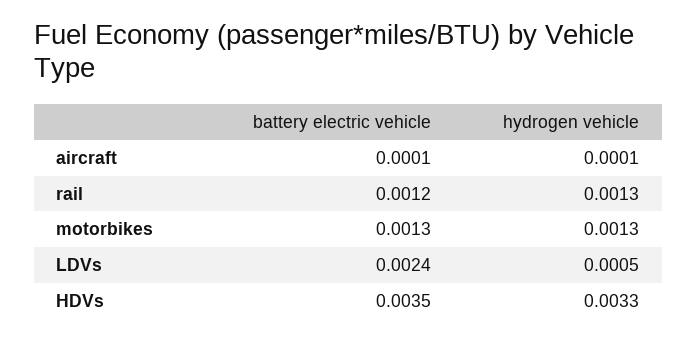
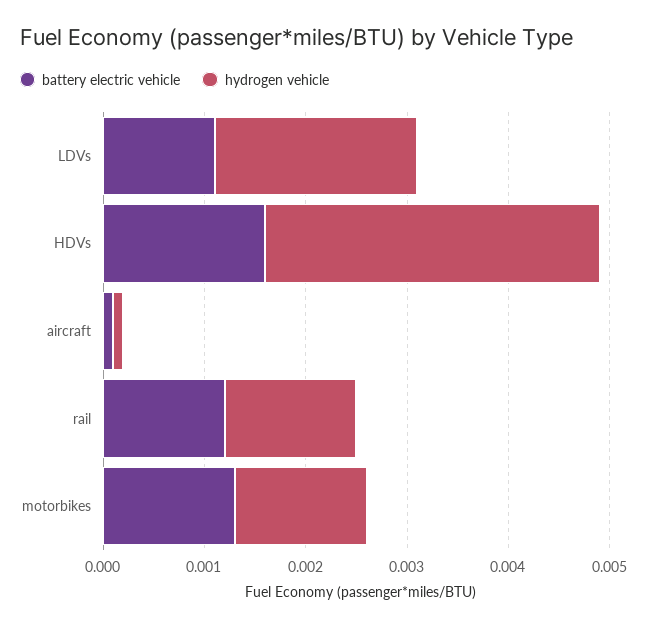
battery electric vehicle, LDVs: 0.0024 -> 0.0011
hydrogen vehicle, LDVs: 0.0005 -> 0.002
battery electric vehicle, HDVs: 0.0035 -> 0.0016

